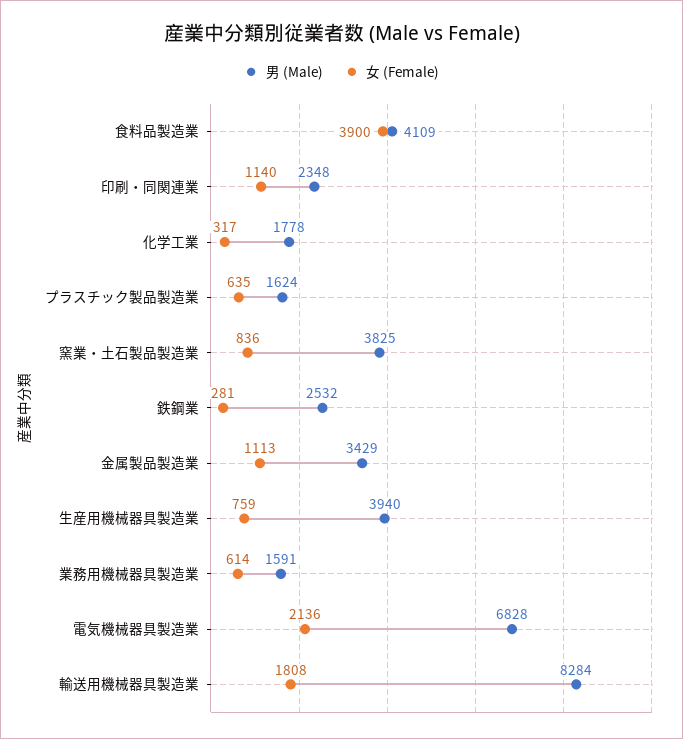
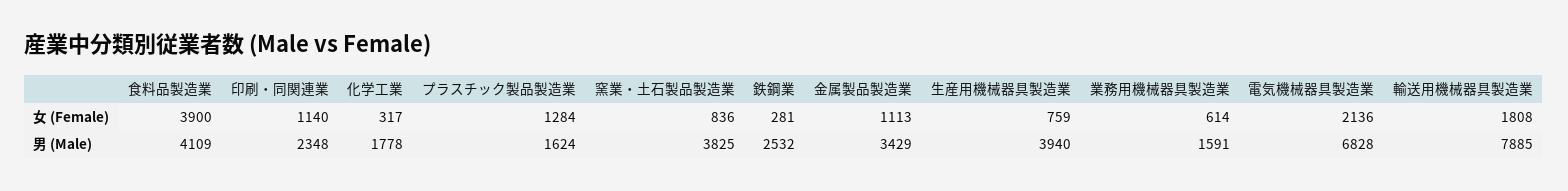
女 (Female), プラスチック製品製造業: 635 -> 1284
男 (Male), 輸送用機械器具製造業: 8284 -> 7885

